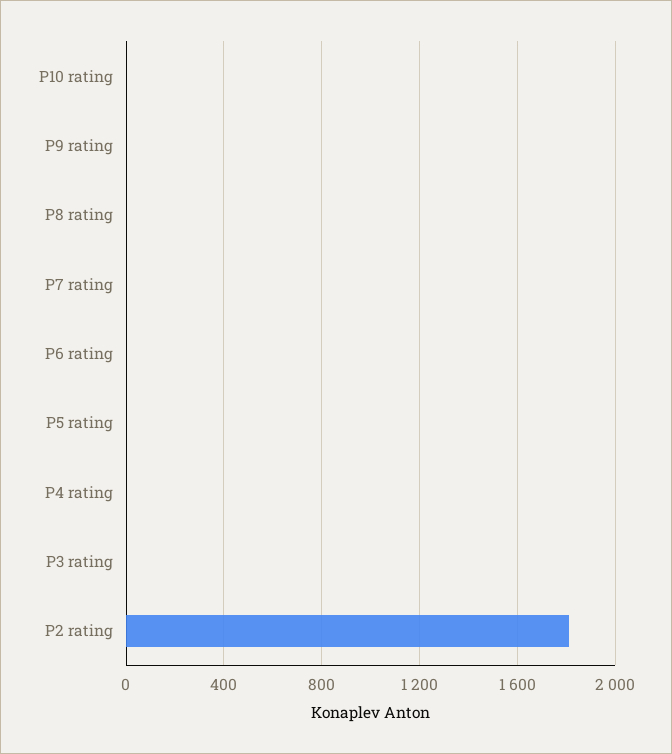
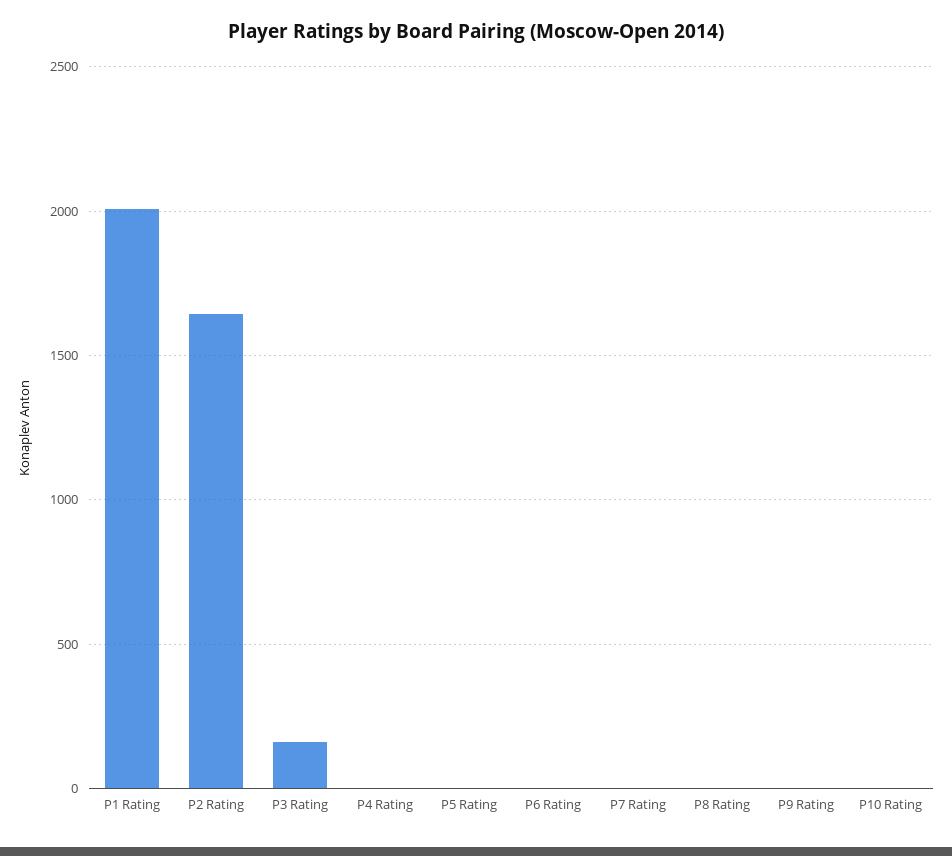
P3 rating: 0 -> 150
P2 rating: 1800 -> 1650
P1 Rating: none -> 2000

